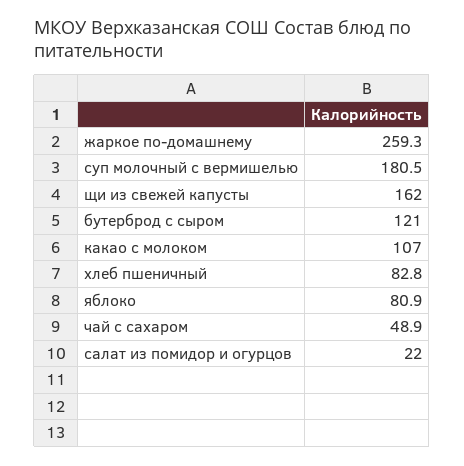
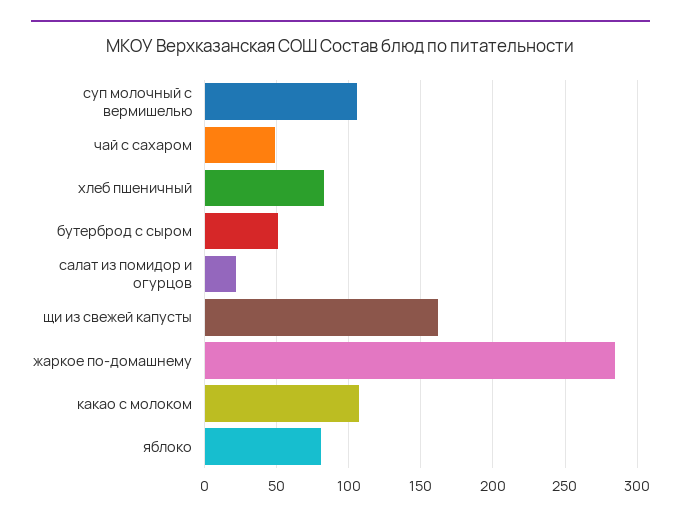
жаркое по-домашнему: 259.3 -> 285
суп молочный с вермишелью: 180.5 -> 105
бутерброд с сыром: 121 -> 50

